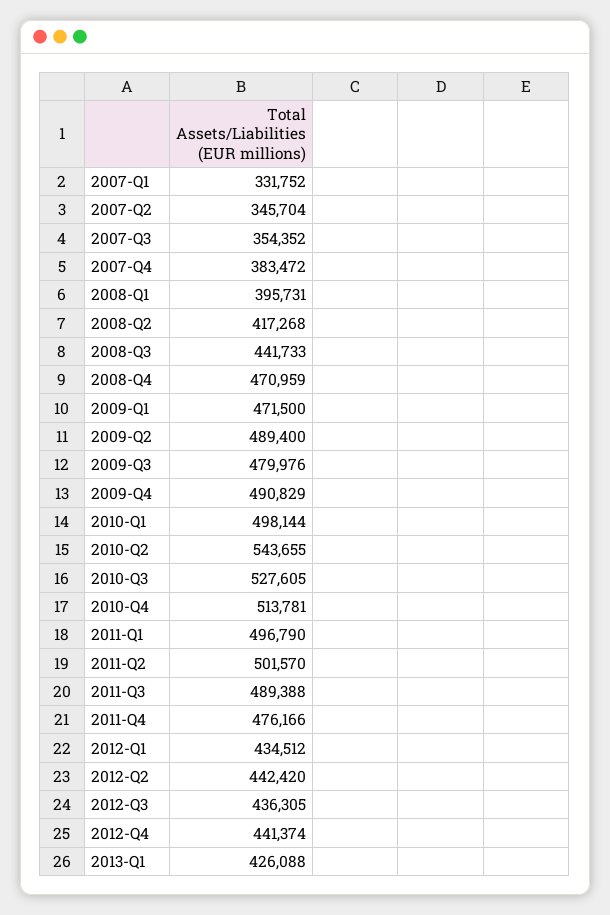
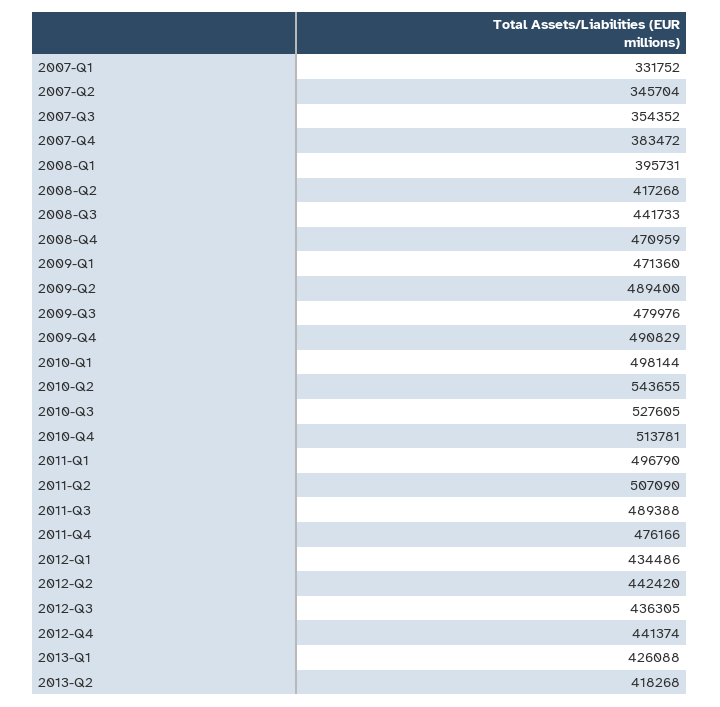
2009-Q1: 471500 -> 471360
2011-Q2: 501570 -> 507090
2012-Q1: 434512 -> 434486
2013-Q2: none -> 418268

